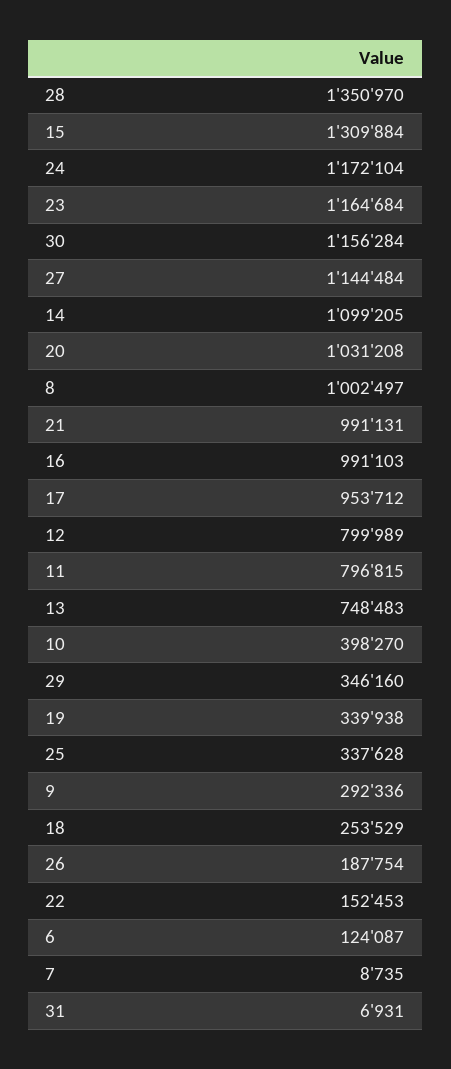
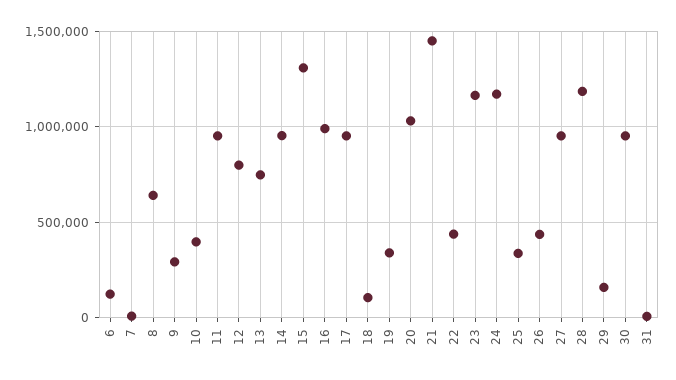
28: 1350970 -> 1200000
30: 1156284 -> 950000
27: 1144484 -> 950000
14: 1099205 -> 950000
8: 1002497 -> 650000
21: 991131 -> 1450000
11: 796815 -> 950000
29: 346160 -> 150000
18: 253529 -> 100000
26: 187754 -> 450000
22: 152453 -> 450000

